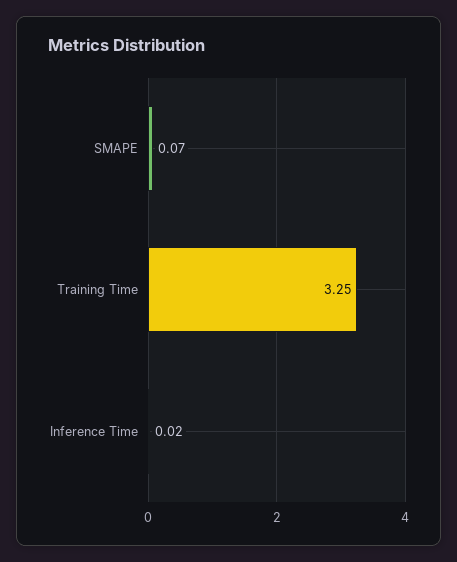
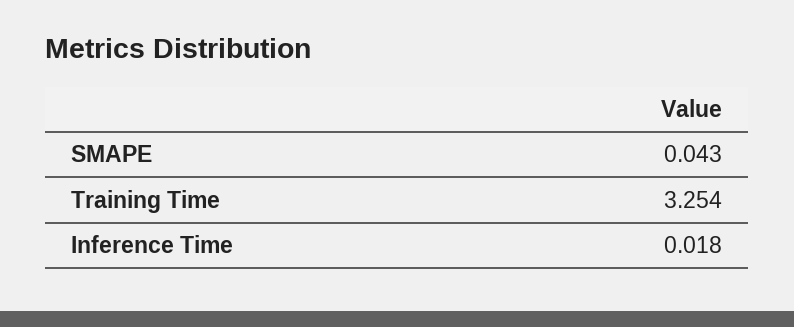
SMAPE: 0.07 -> 0.043

